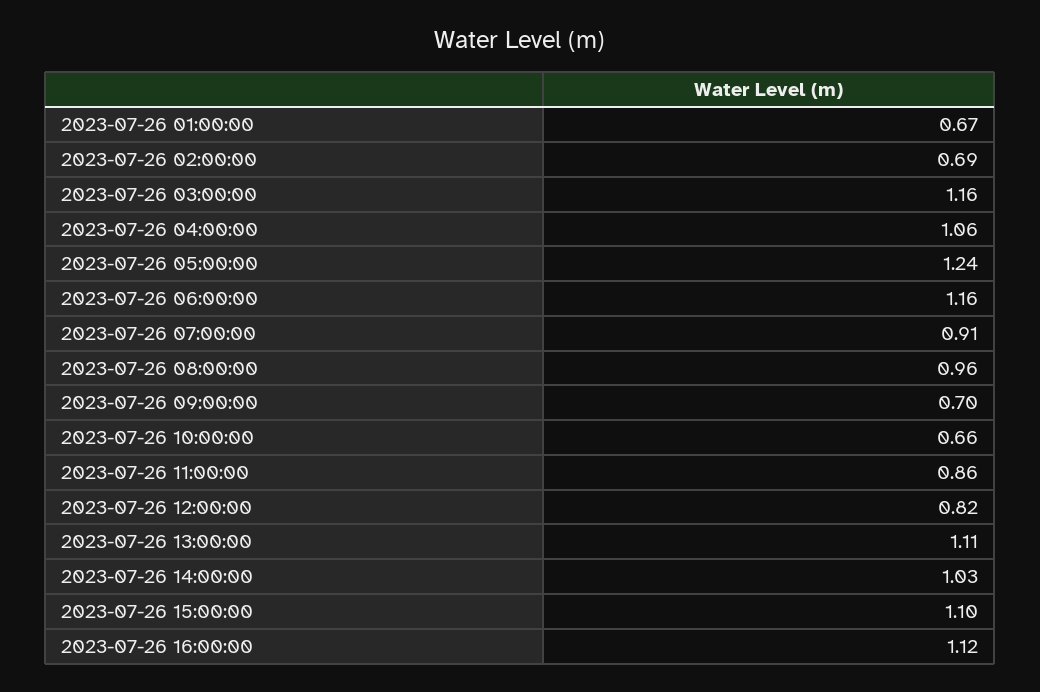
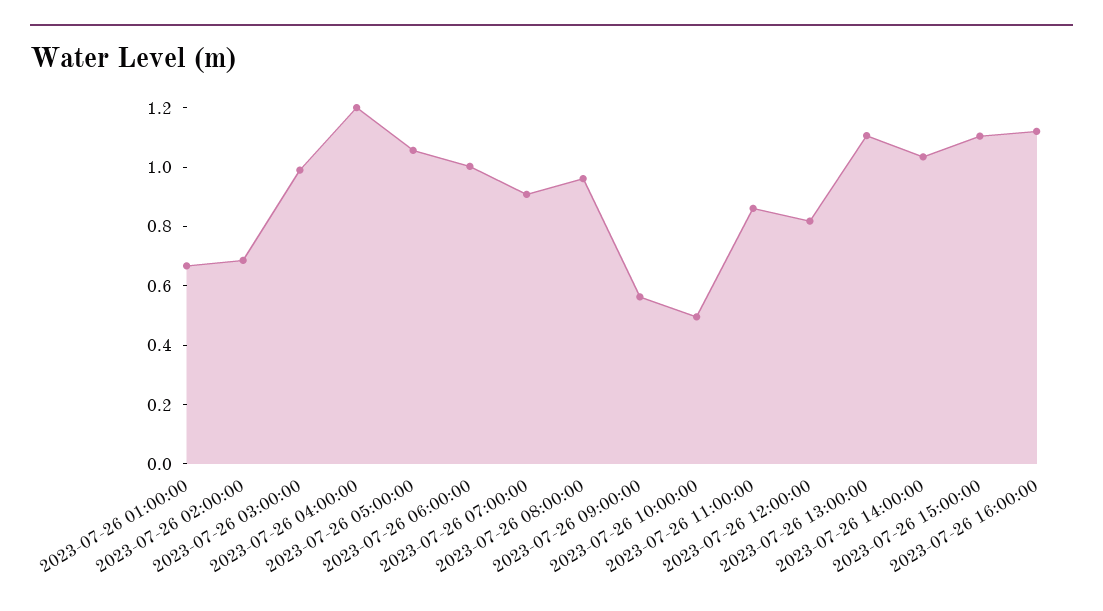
2023-07-26 03:00:00: 1.16 -> 1
2023-07-26 04:00:00: 1.06 -> 1.2
2023-07-26 05:00:00: 1.24 -> 1.05
2023-07-26 06:00:00: 1.16 -> 1
2023-07-26 09:00:00: 0.7 -> 0.55
2023-07-26 10:00:00: 0.66 -> 0.5

